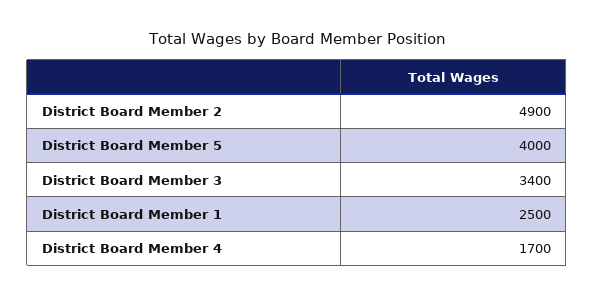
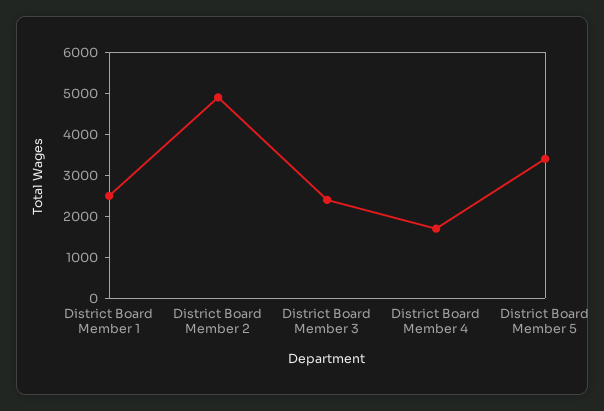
District Board Member 5: 4000 -> 3400
District Board Member 3: 3400 -> 2400

